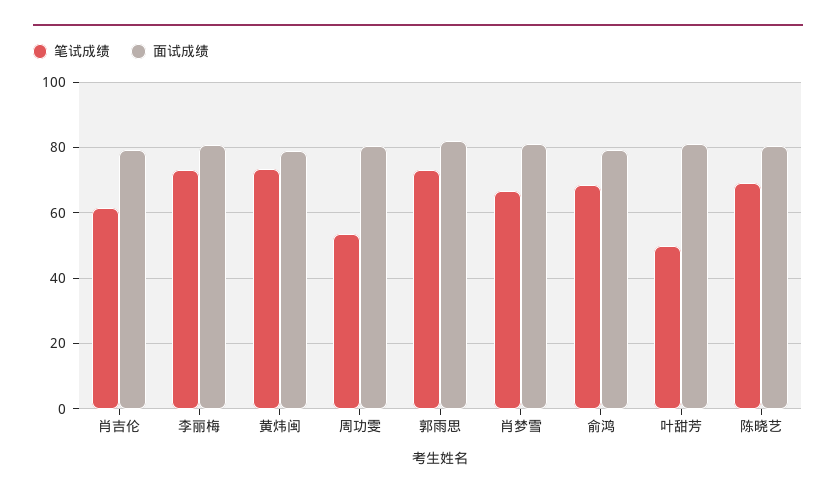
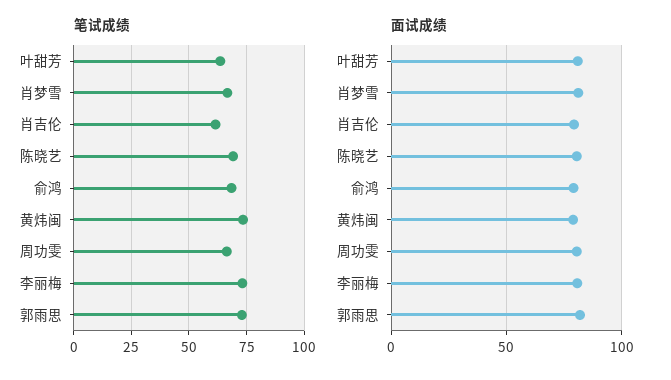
笔试成绩, 周功雯: 54 -> 65
笔试成绩, 叶甜芳: 50 -> 65

